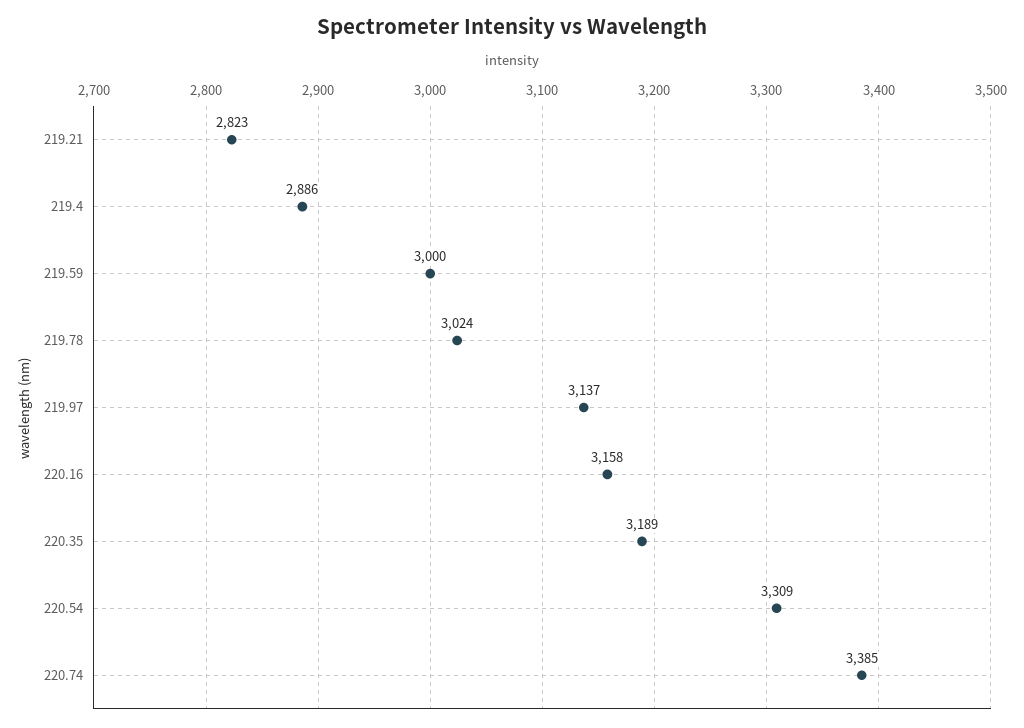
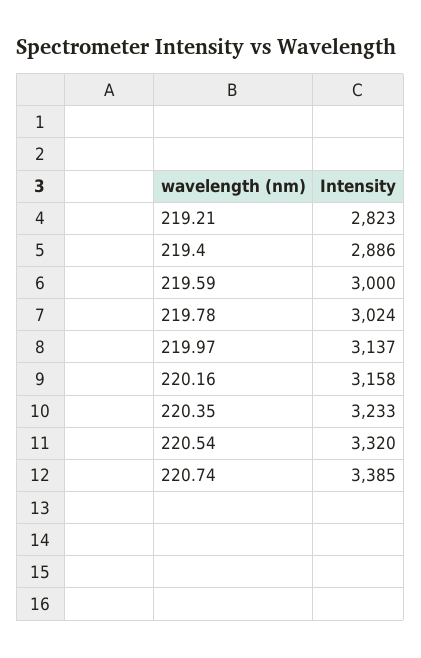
220.35: 3189 -> 3233
220.54: 3309 -> 3320

